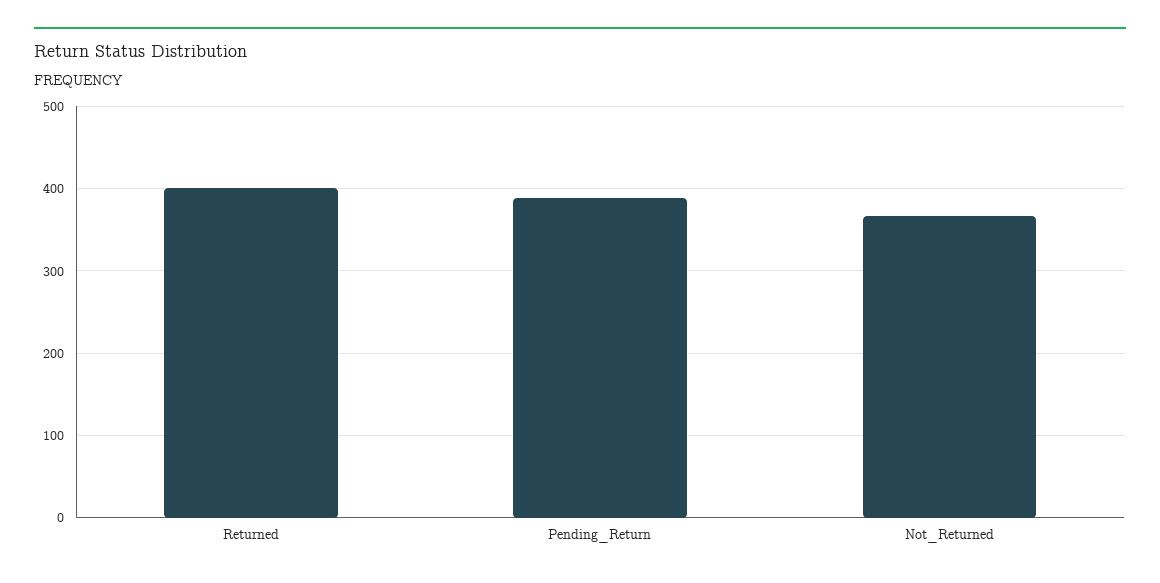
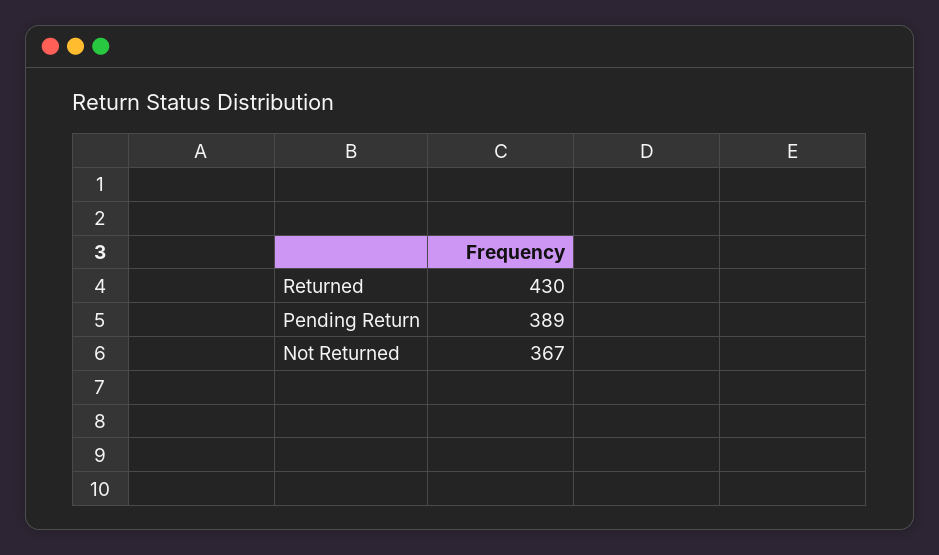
Returned: 400 -> 430

